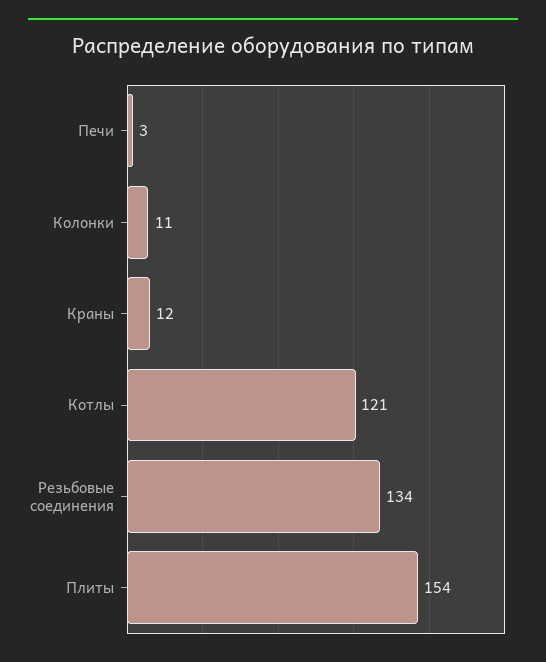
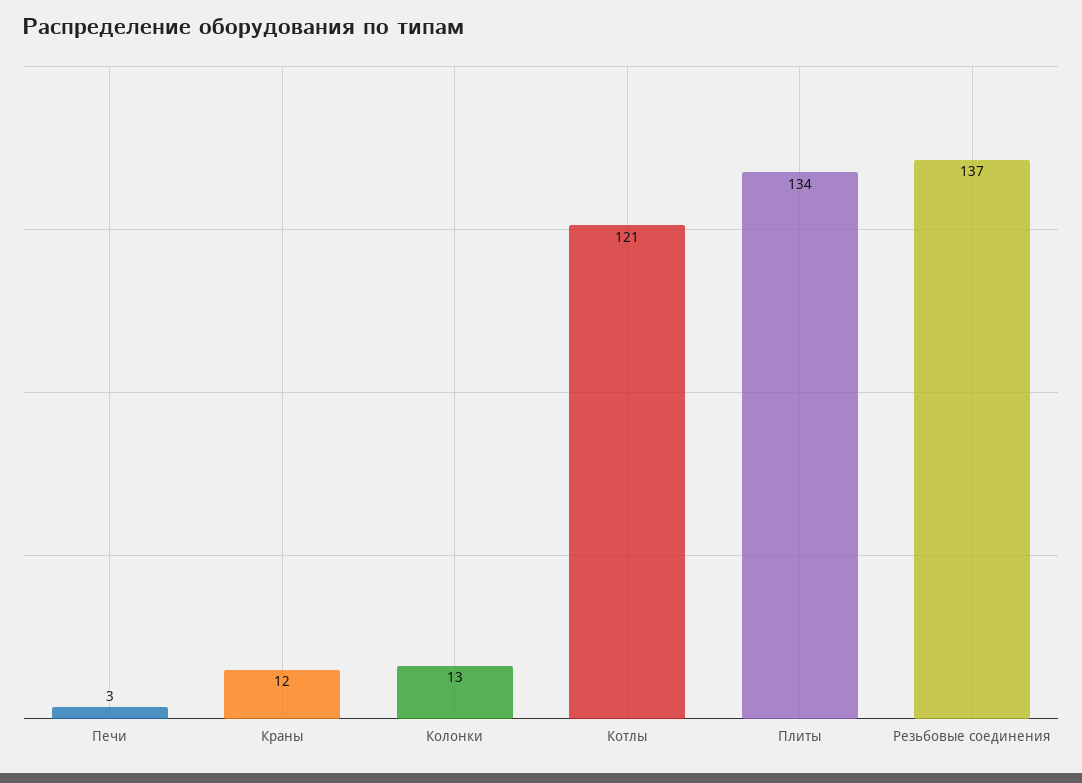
Колонки: 11 -> 13
Резьбовые соединения: 134 -> 137
Плиты: 154 -> 134

